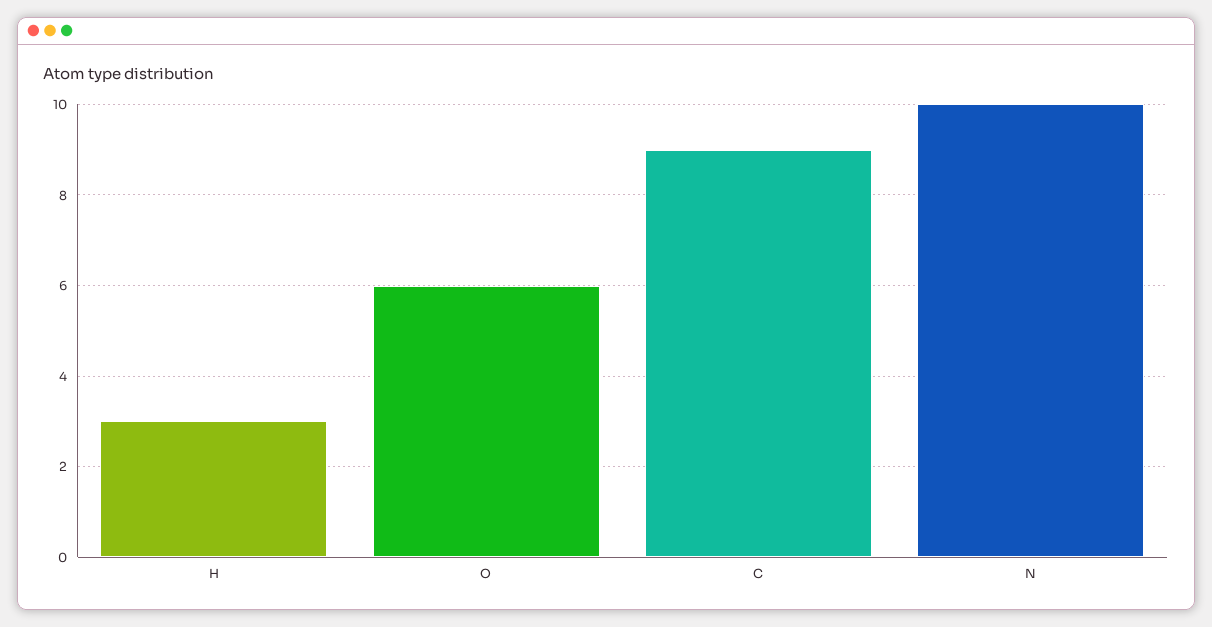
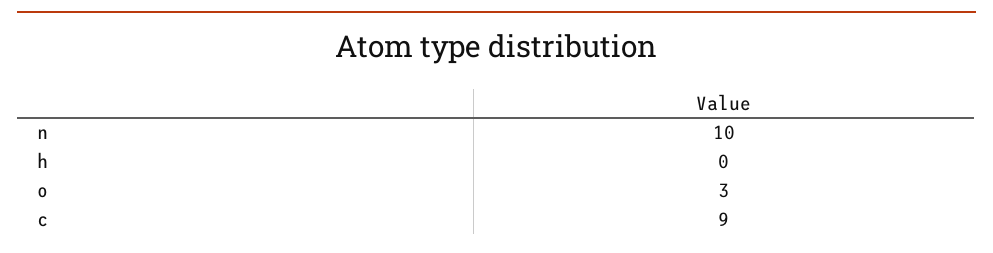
H: 3 -> 0
O: 6 -> 3

